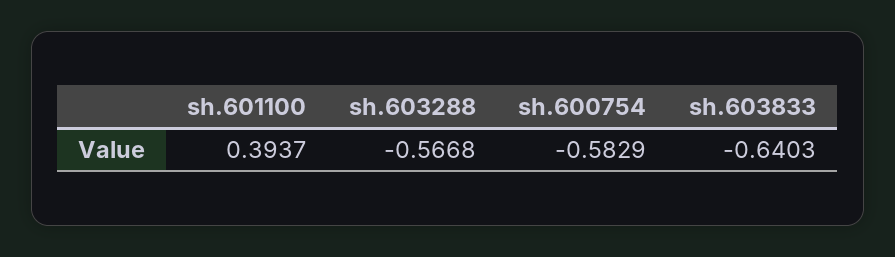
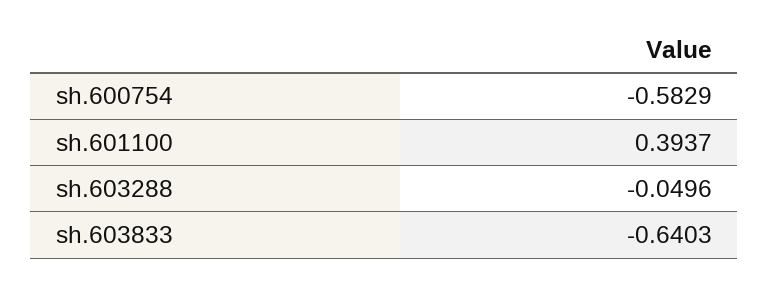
sh.603288: -0.5668 -> -0.0496

